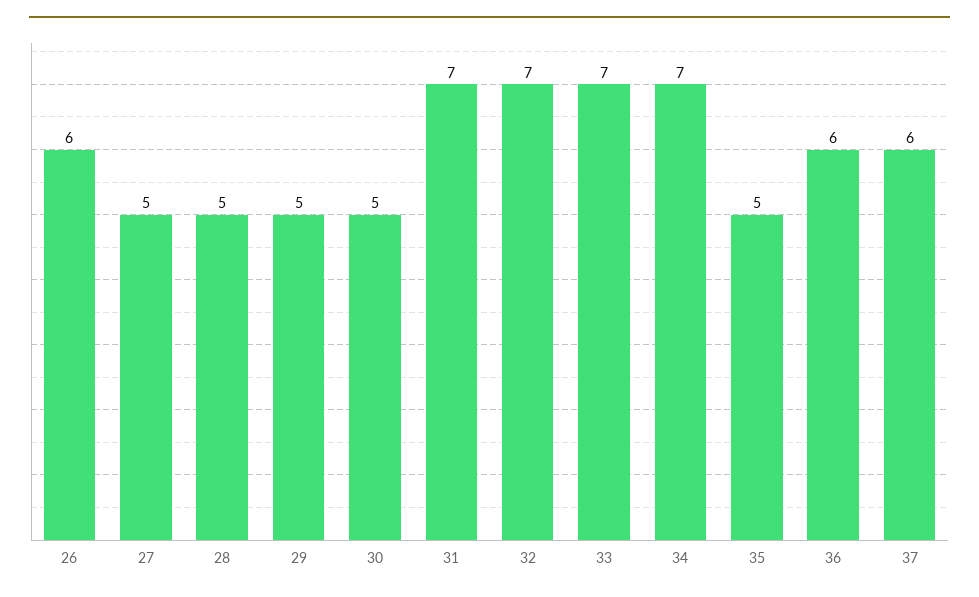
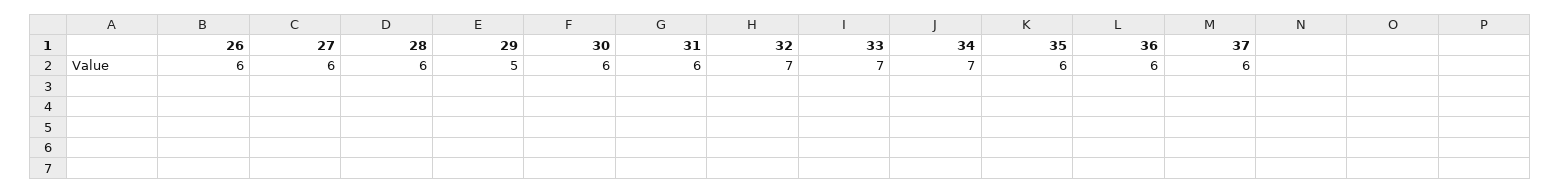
27: 5 -> 6
28: 5 -> 6
30: 5 -> 6
31: 7 -> 6
35: 5 -> 6

